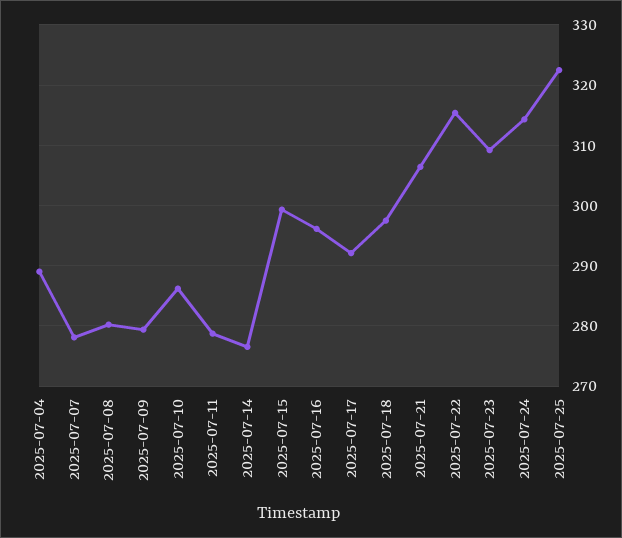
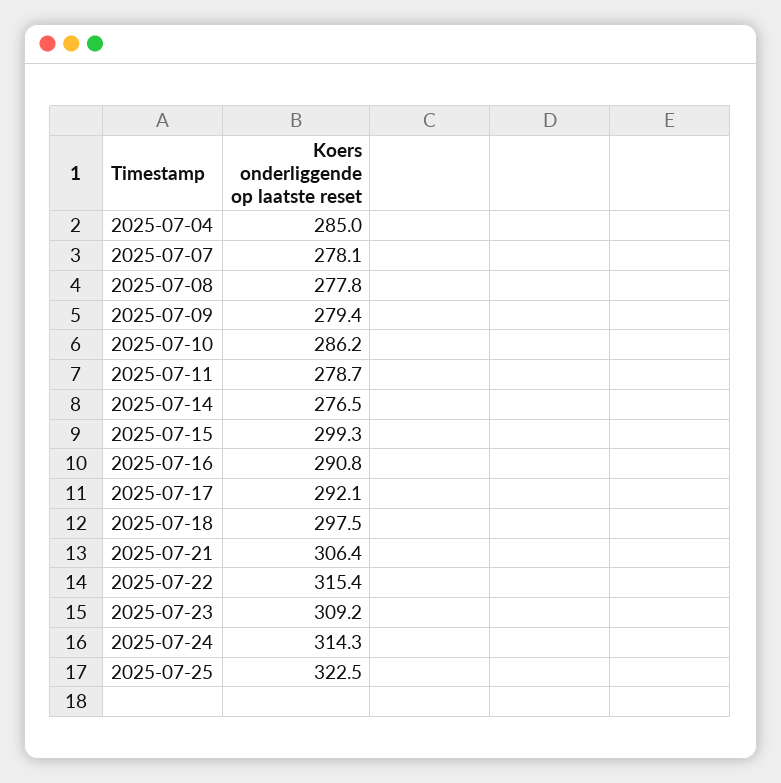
2025-07-04: 289 -> 285
2025-07-08: 280 -> 277.8
2025-07-16: 296 -> 290.8

